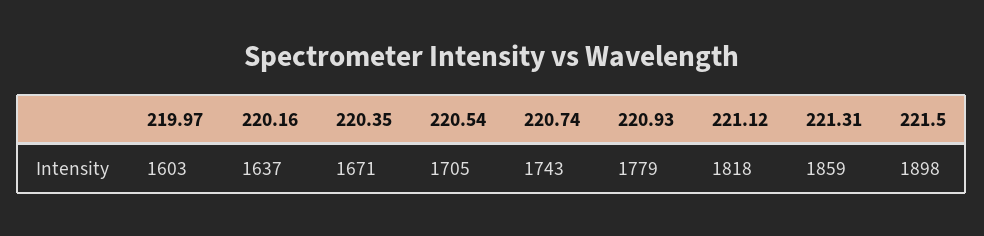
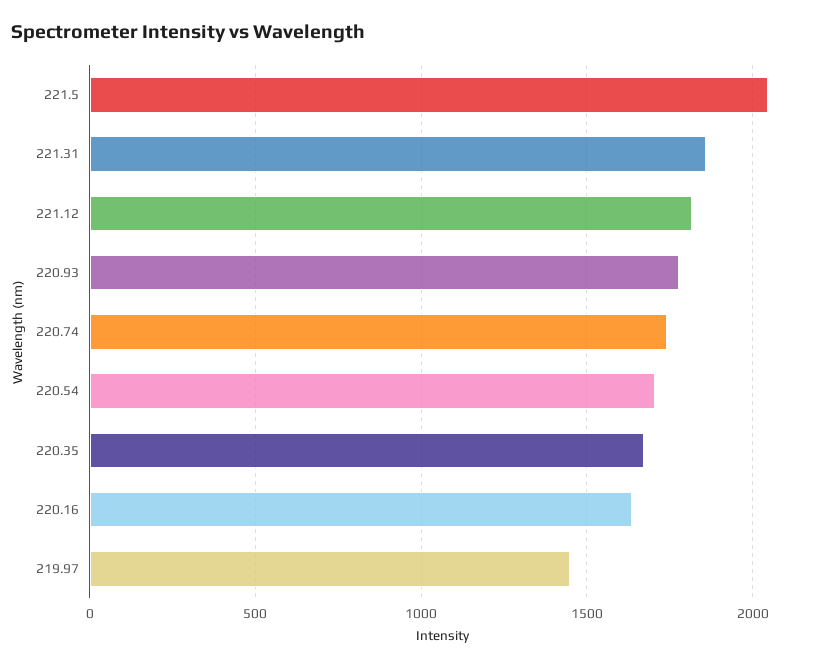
219.97: 1603 -> 1450
221.5: 1898 -> 2050

